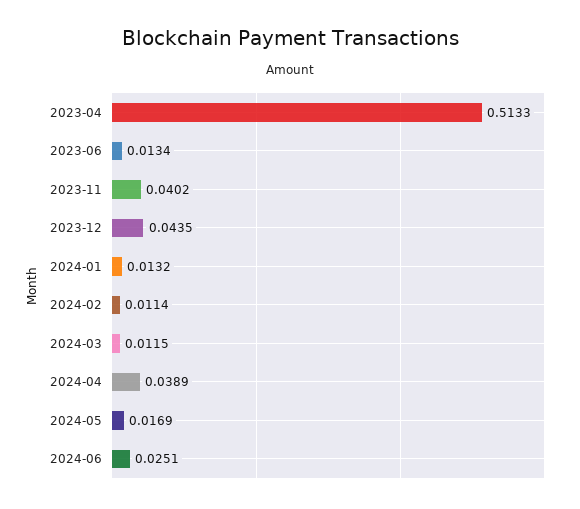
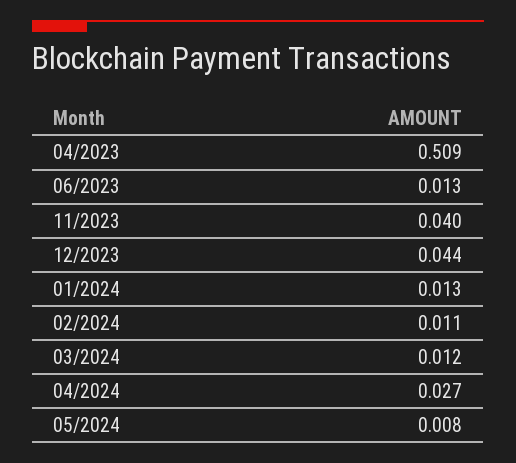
2023-04: 0.5133 -> 0.509
2024-04: 0.0389 -> 0.027
2024-05: 0.0169 -> 0.008
2024-06: 0.0251 -> none

